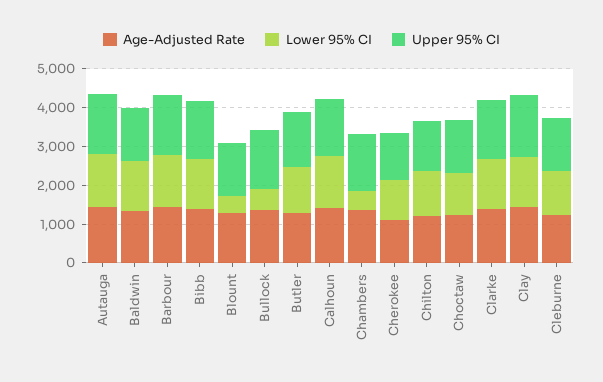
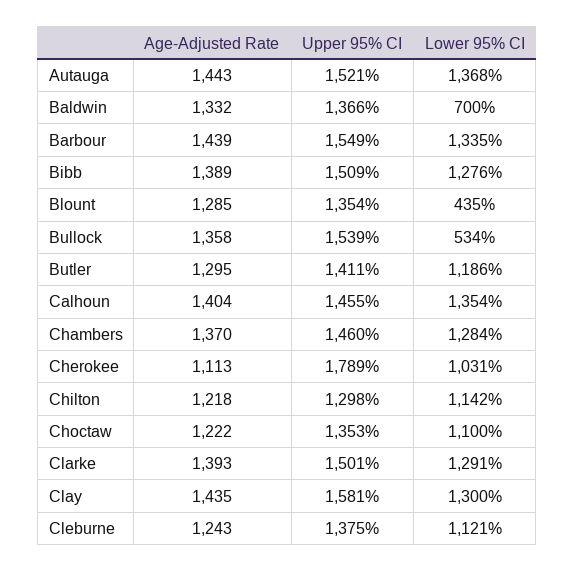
Lower 95% CI, Baldwin: 1250 -> 700
Lower 95% CI, Chambers: 500 -> 1284
Upper 95% CI, Cherokee: 1250 -> 1789

